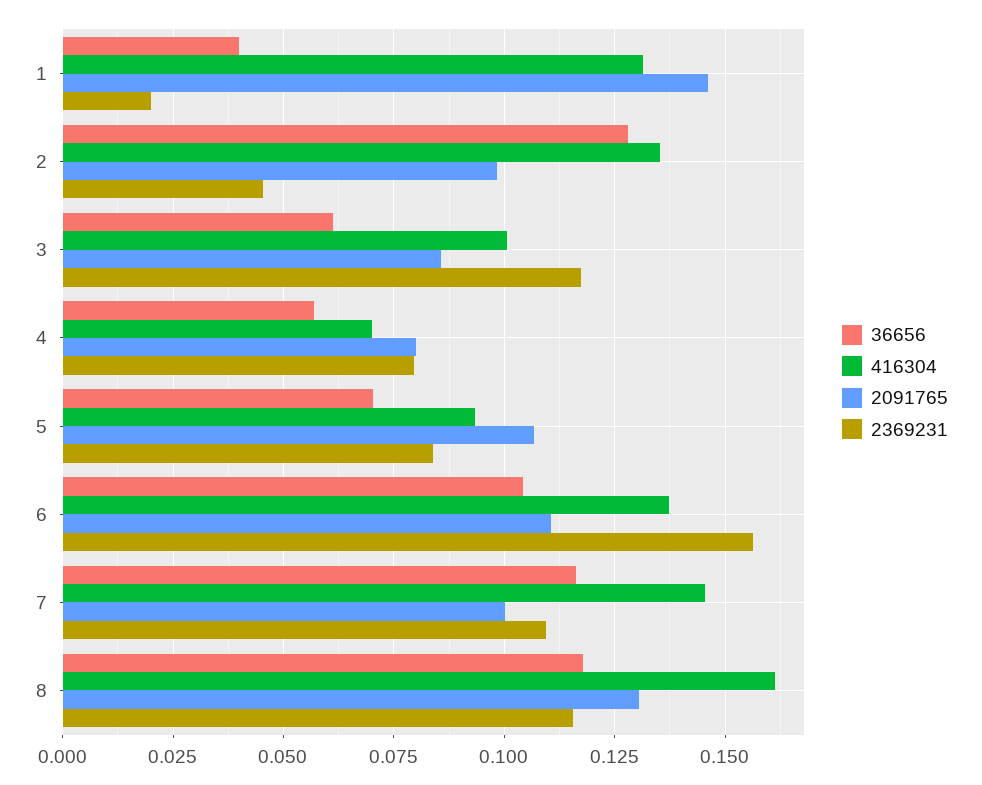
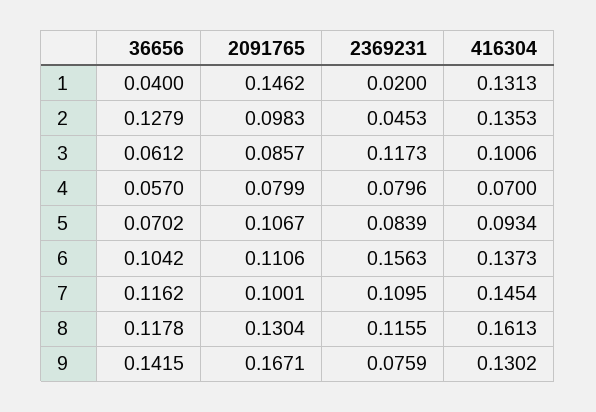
36656, 9: none -> 0.1415
2091765, 9: none -> 0.1671
2369231, 9: none -> 0.0759
416304, 9: none -> 0.1302

